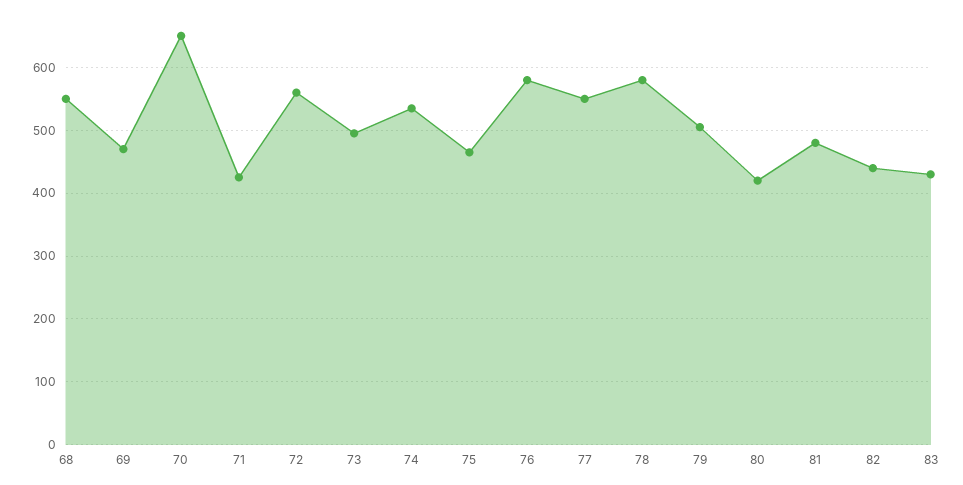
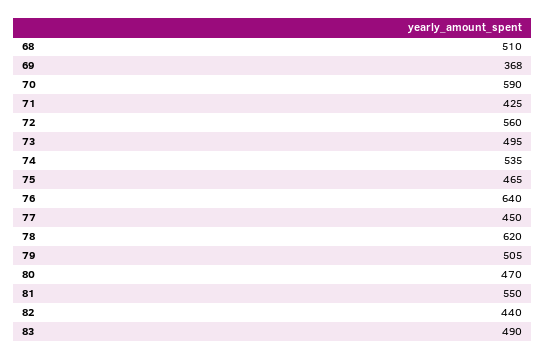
68: 550 -> 510
69: 470 -> 368
70: 650 -> 590
76: 580 -> 640
77: 550 -> 450
78: 580 -> 620
80: 420 -> 470
81: 480 -> 550
83: 430 -> 490

